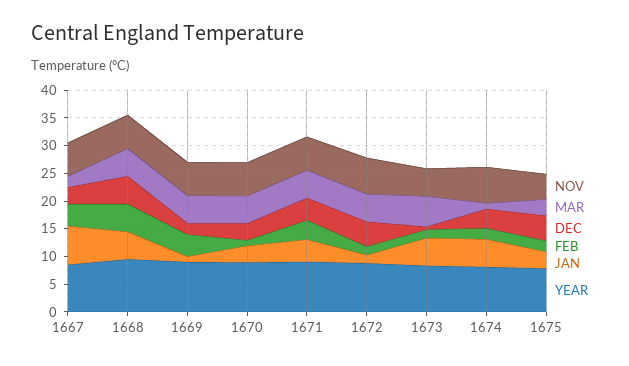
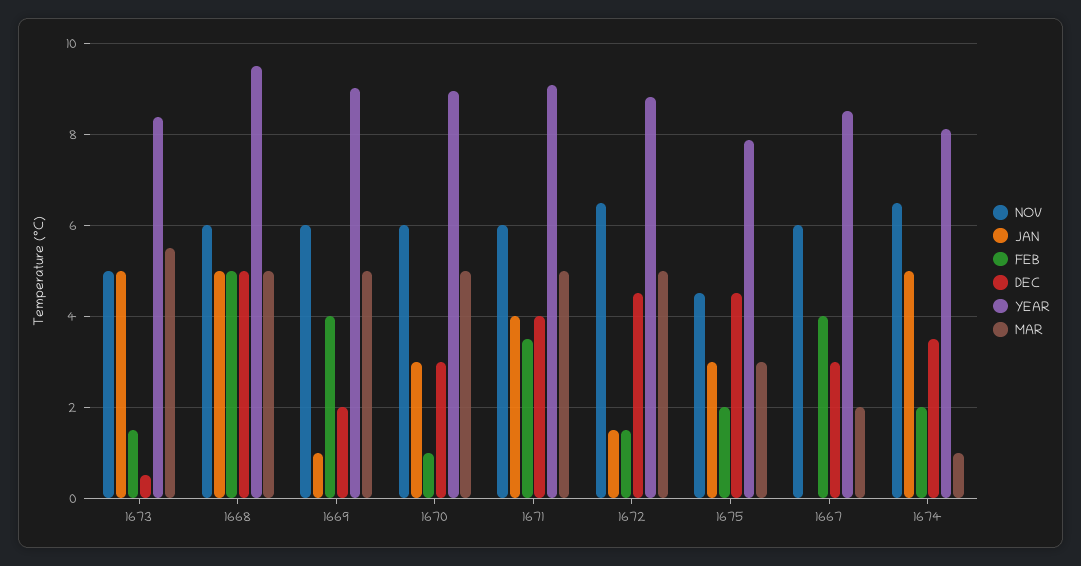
JAN, 1667: 7.5 -> 0

